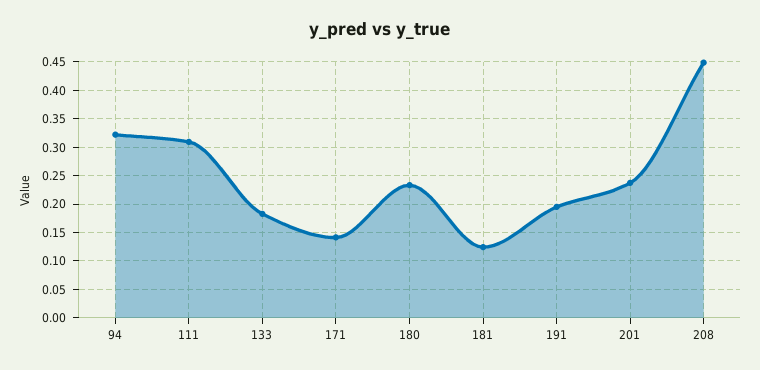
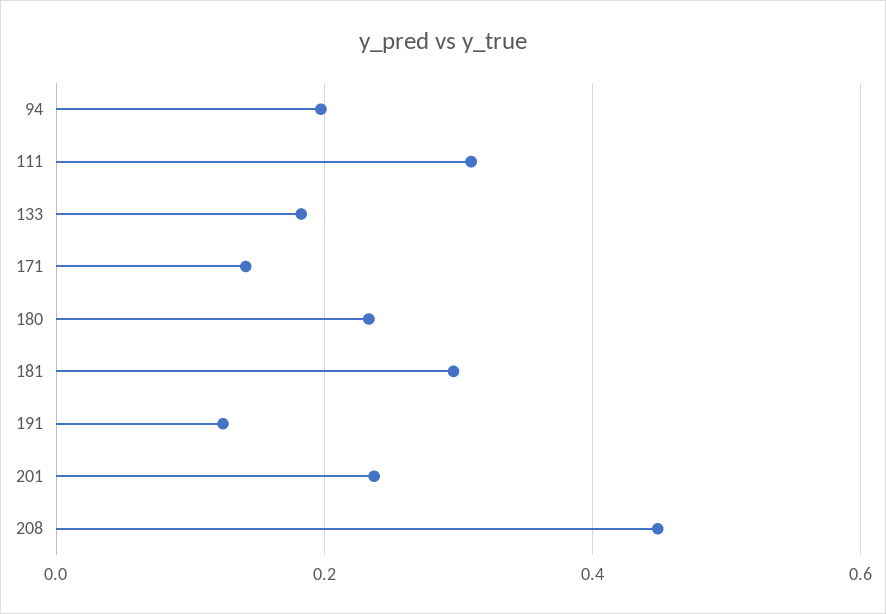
94: 0.325 -> 0.2
181: 0.125 -> 0.3
191: 0.2 -> 0.12

